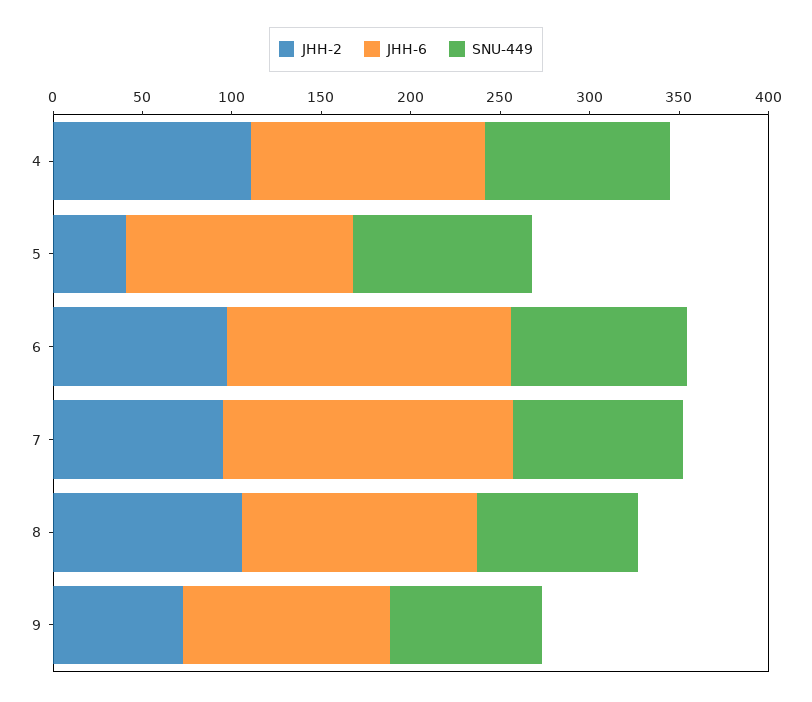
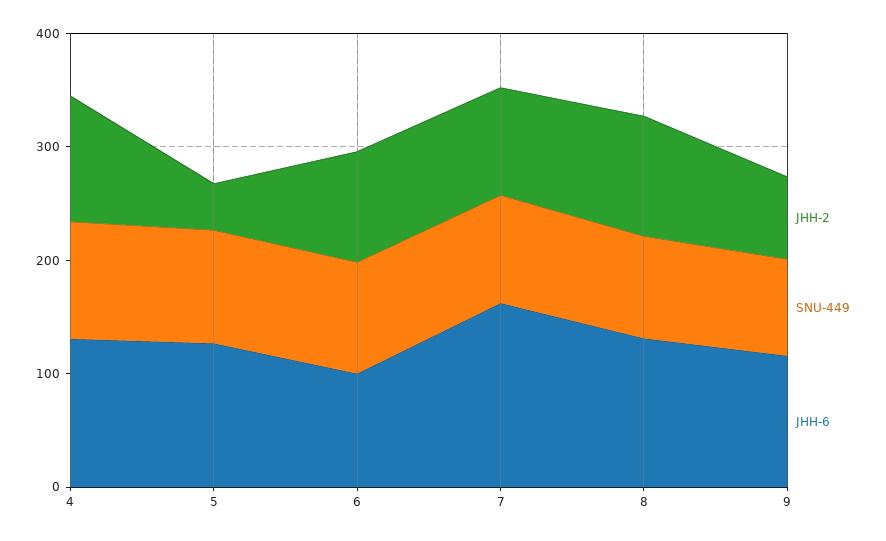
JHH-6, 6: 160 -> 100

